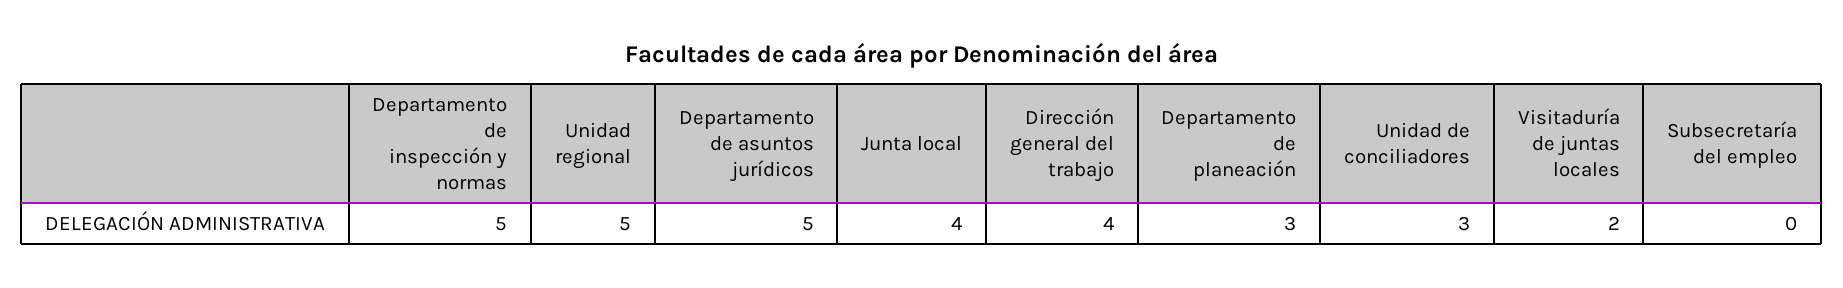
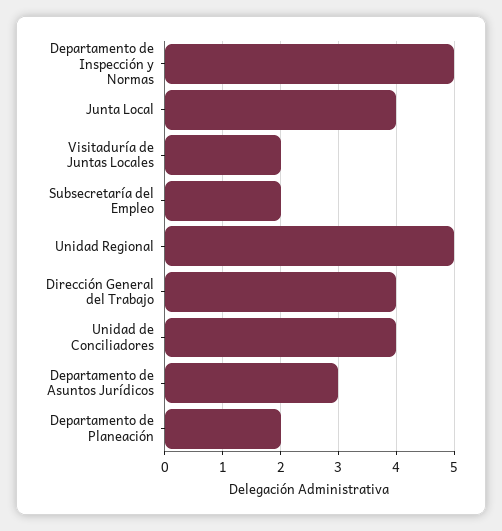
Departamento de asuntos jurídicos: 5 -> 3
Departamento de planeación: 3 -> 2
Unidad de conciliadores: 3 -> 4
Subsecretaría del empleo: 0 -> 2

